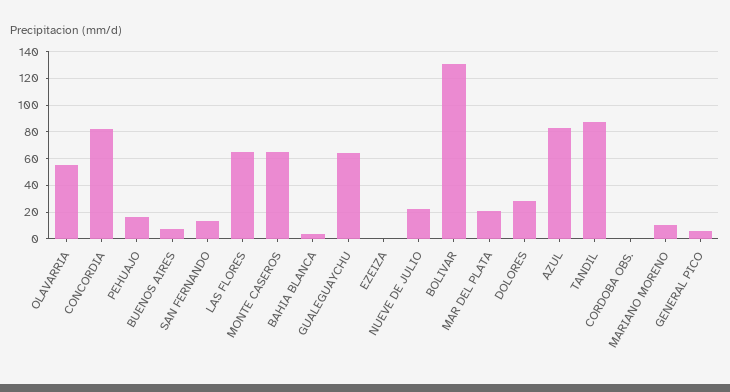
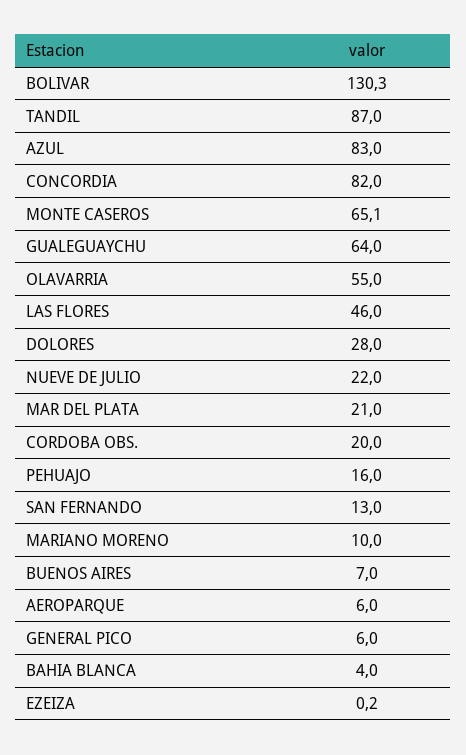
LAS FLORES: 65 -> 46
CORDOBA OBS.: 0 -> 20
AEROPARQUE: none -> 6

